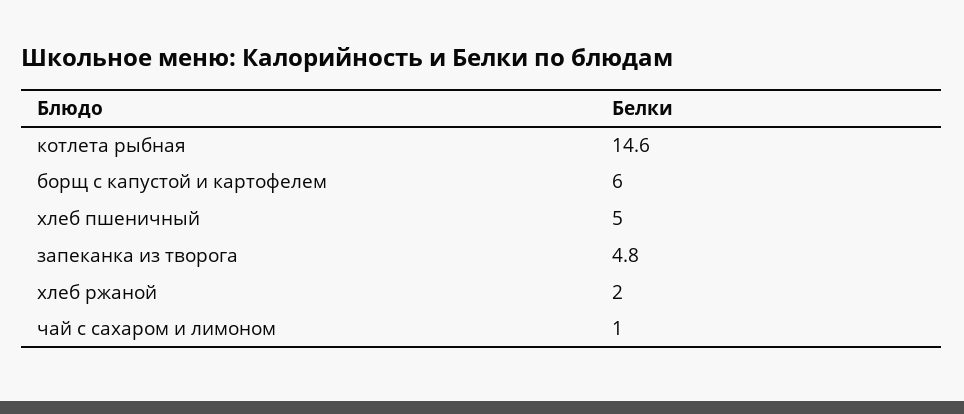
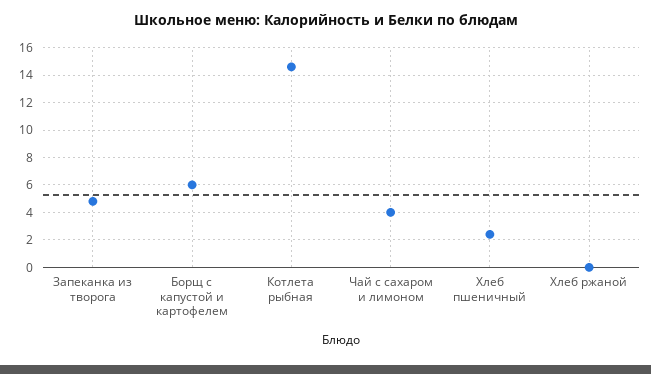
хлеб пшеничный: 5 -> 2.5
хлеб ржаной: 2 -> 0
чай с сахаром и лимоном: 1 -> 4

